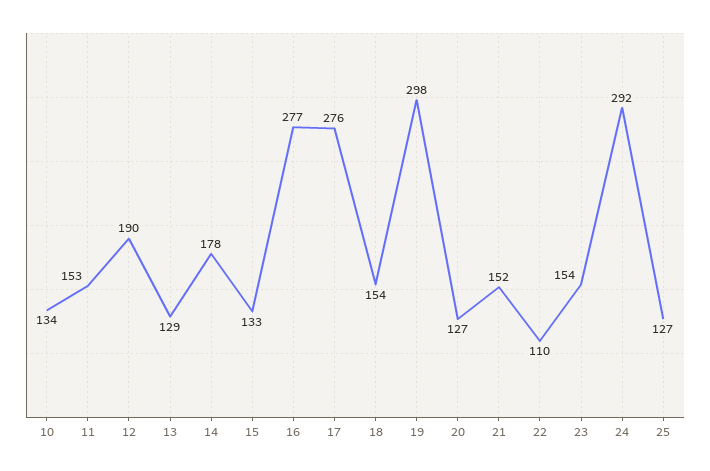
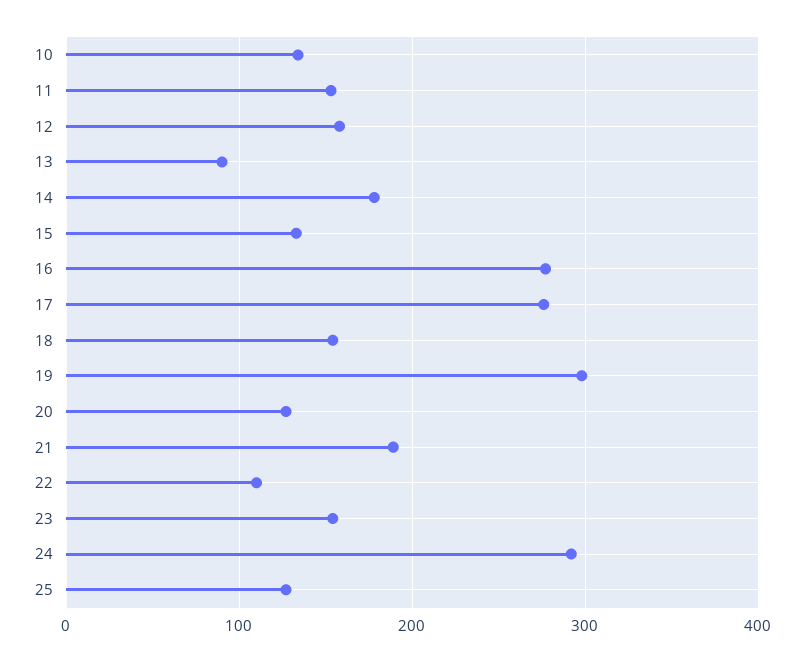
12: 190 -> 160
13: 129 -> 90
21: 152 -> 190

